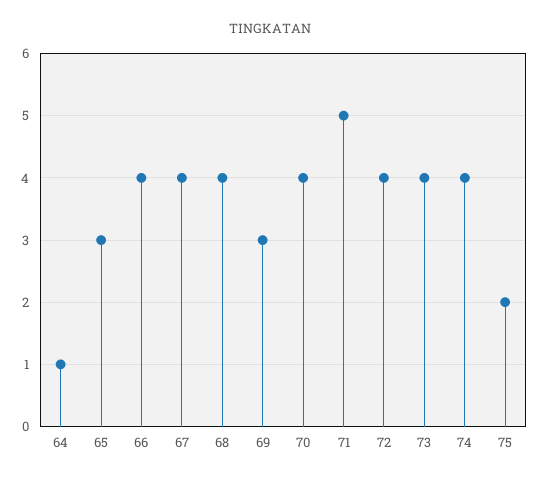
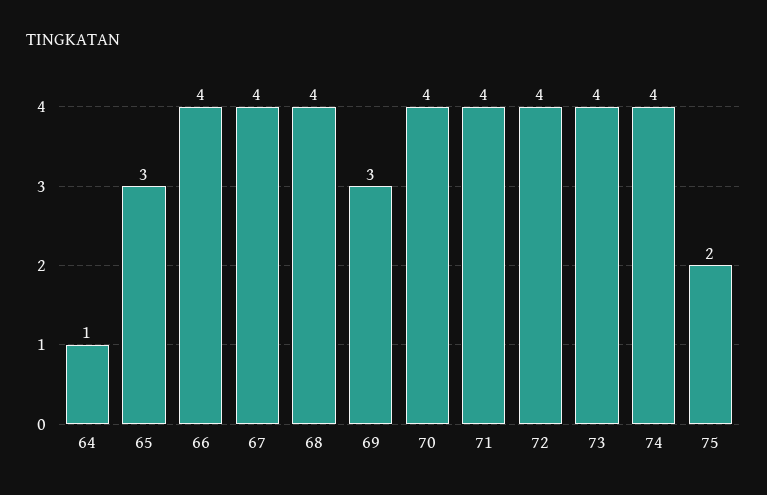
71: 5 -> 4

